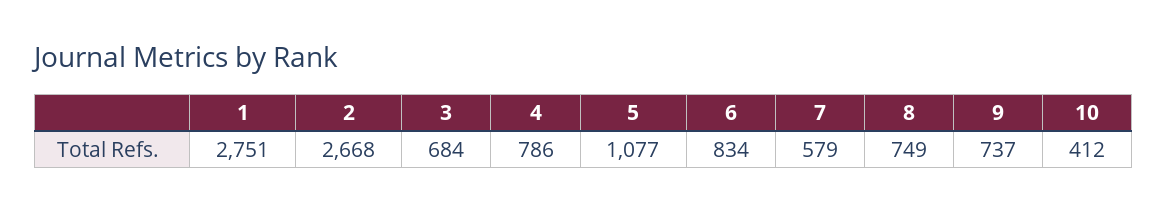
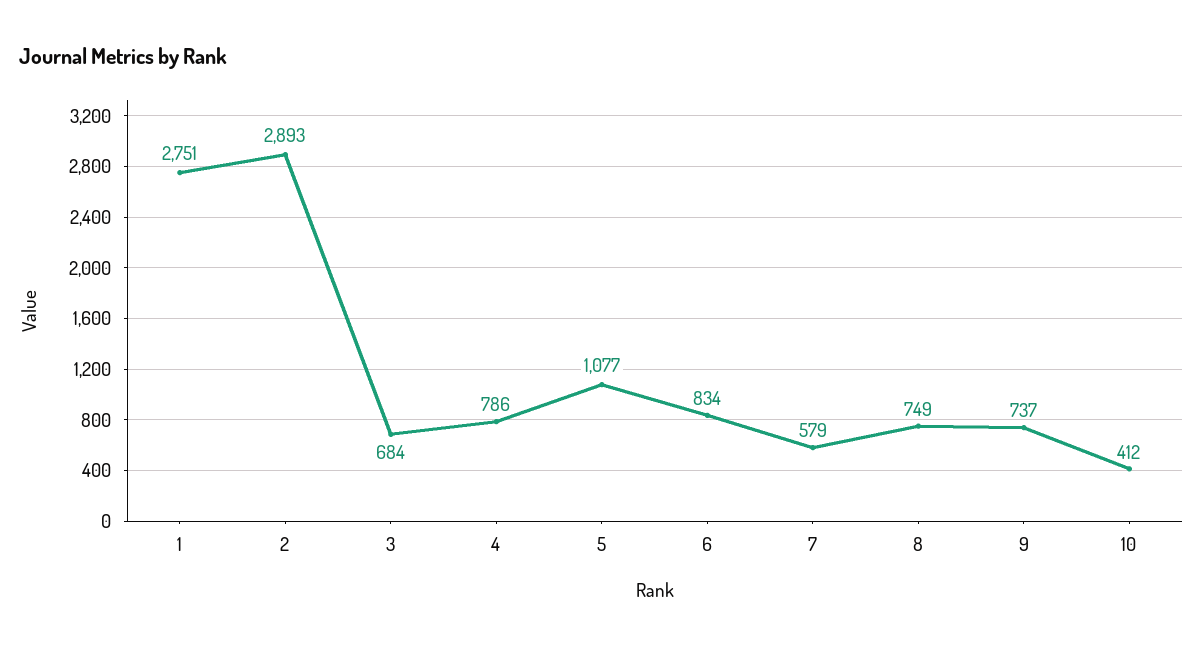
2: 2668 -> 2893

